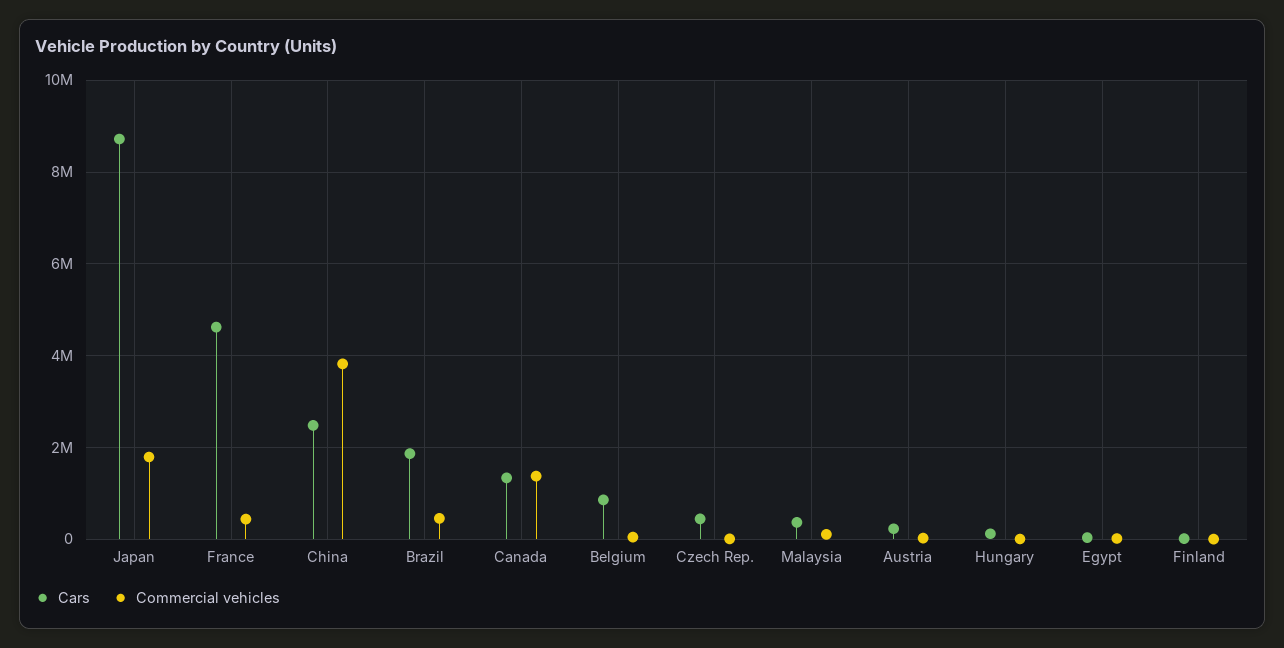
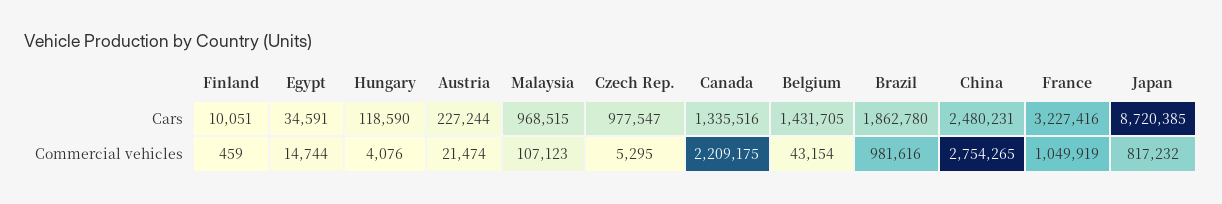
Commercial vehicles, Japan: 1800000 -> 817232
Cars, France: 4600000 -> 3227416
Commercial vehicles, France: 400000 -> 1049919
Commercial vehicles, China: 3800000 -> 2754265
Commercial vehicles, Brazil: 400000 -> 981616
Commercial vehicles, Canada: 1400000 -> 2209175
Cars, Belgium: 800000 -> 1431705
Cars, Czech Rep.: 400000 -> 977547
Cars, Malaysia: 400000 -> 968515

